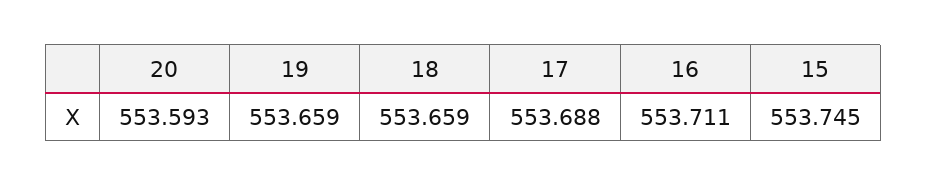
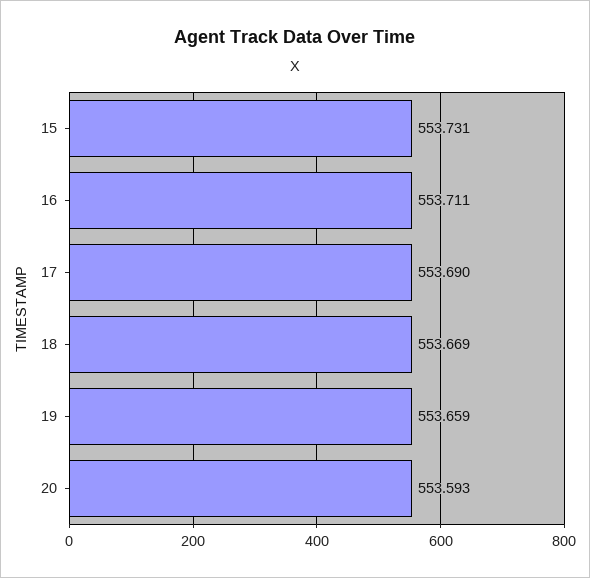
18: 553.659 -> 553.669
17: 553.688 -> 553.69
15: 553.745 -> 553.731

